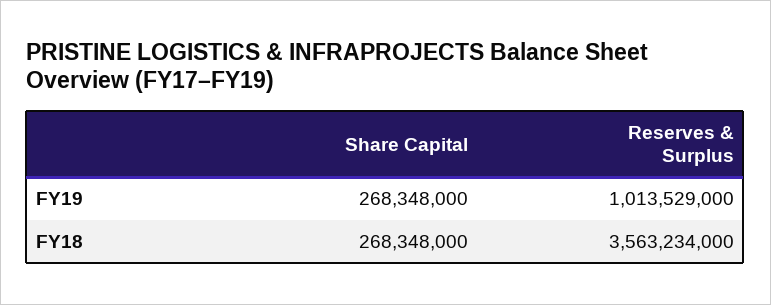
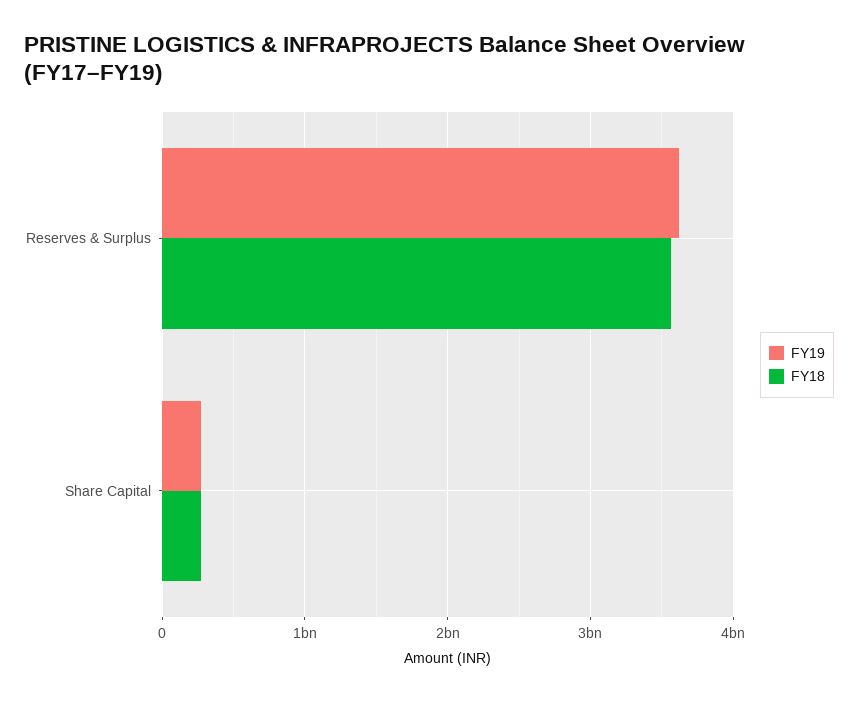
FY19, Reserves & Surplus: 1013529000 -> 3600000000

